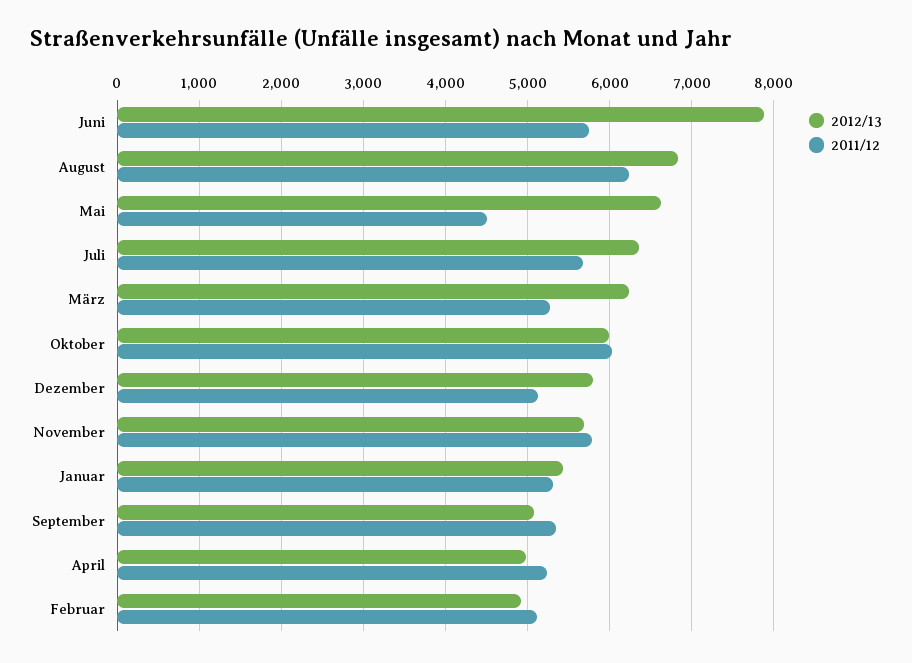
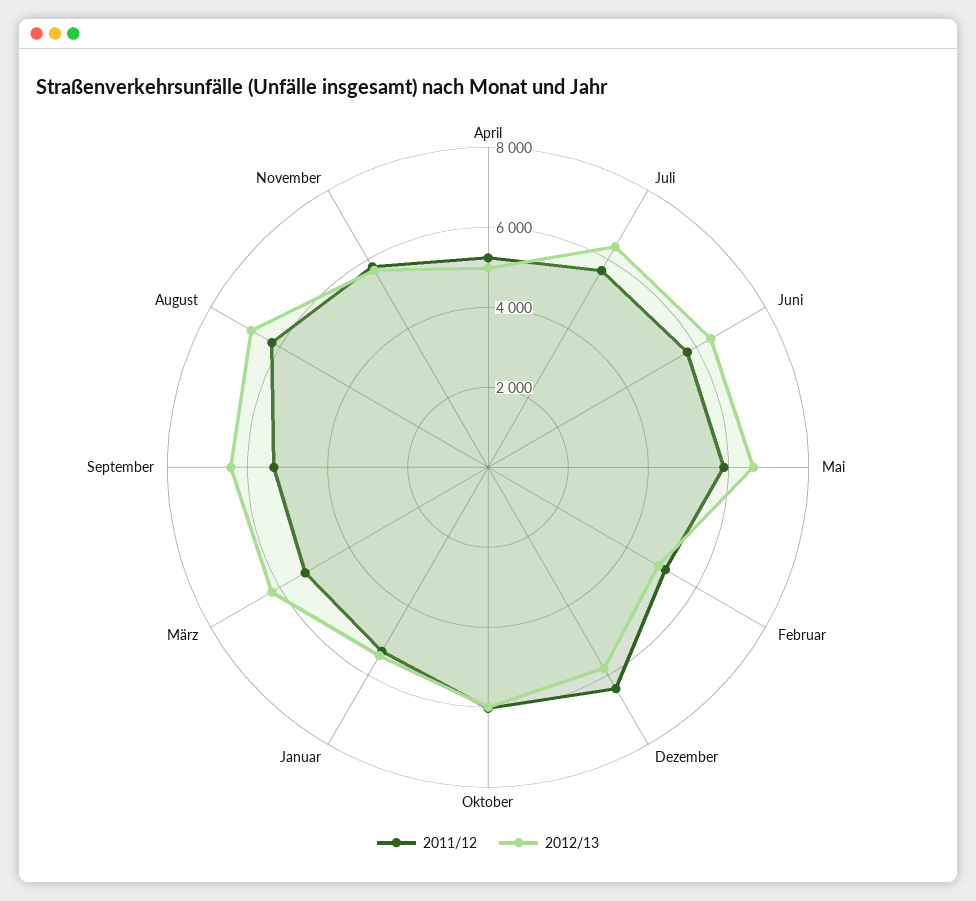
2012/13, Juni: 7900 -> 6500
2011/12, Mai: 4500 -> 6000
2011/12, Dezember: 5100 -> 6500
2012/13, September: 5100 -> 6500

